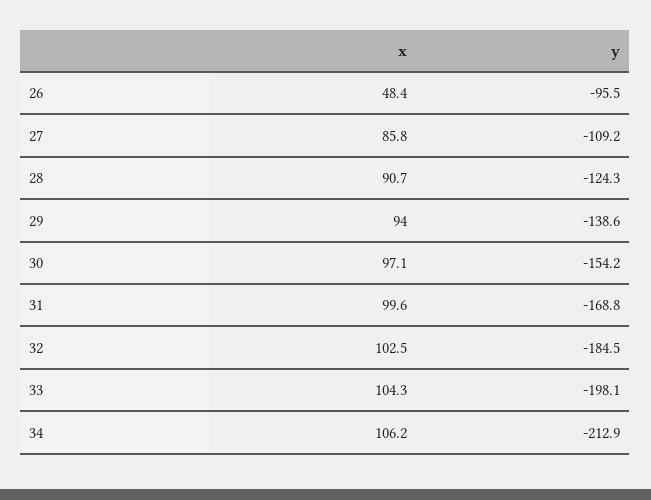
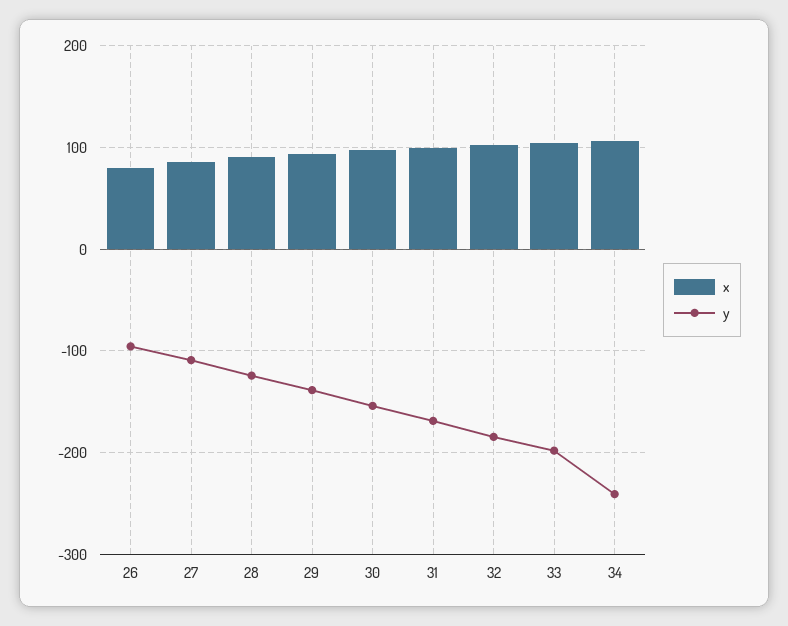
x, 26: 48.4 -> 80
y, 34: -212.9 -> -240

